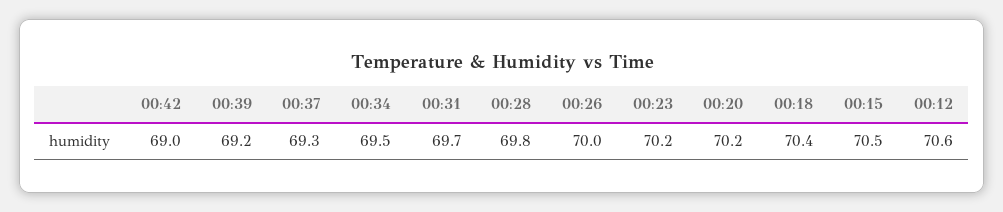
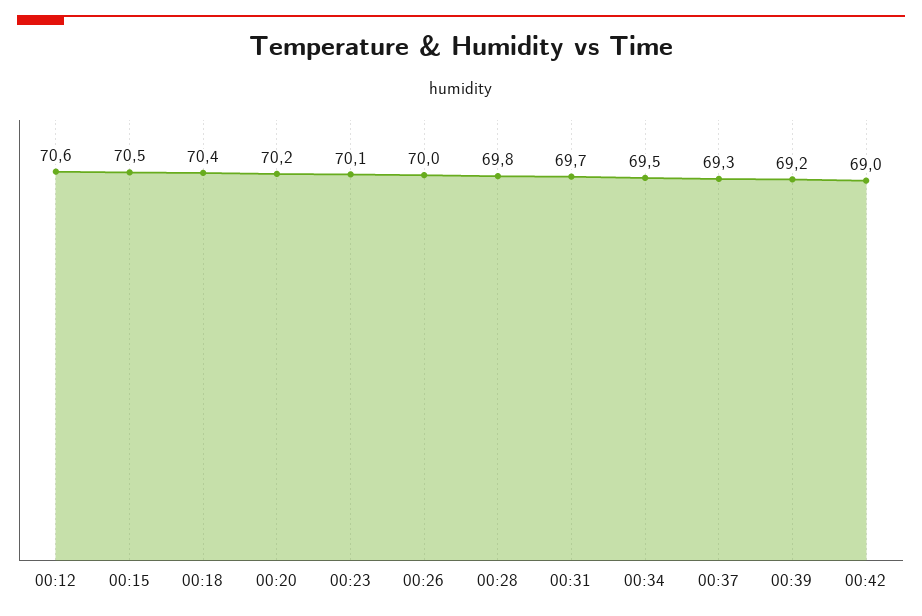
00:23: 70.2 -> 70.1

